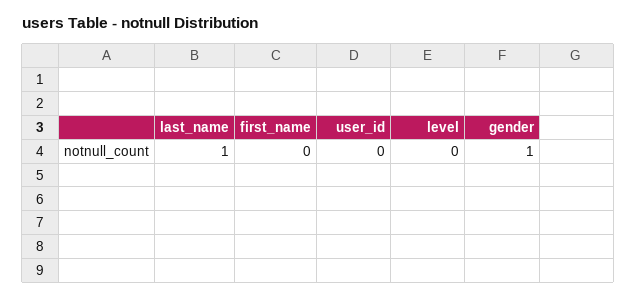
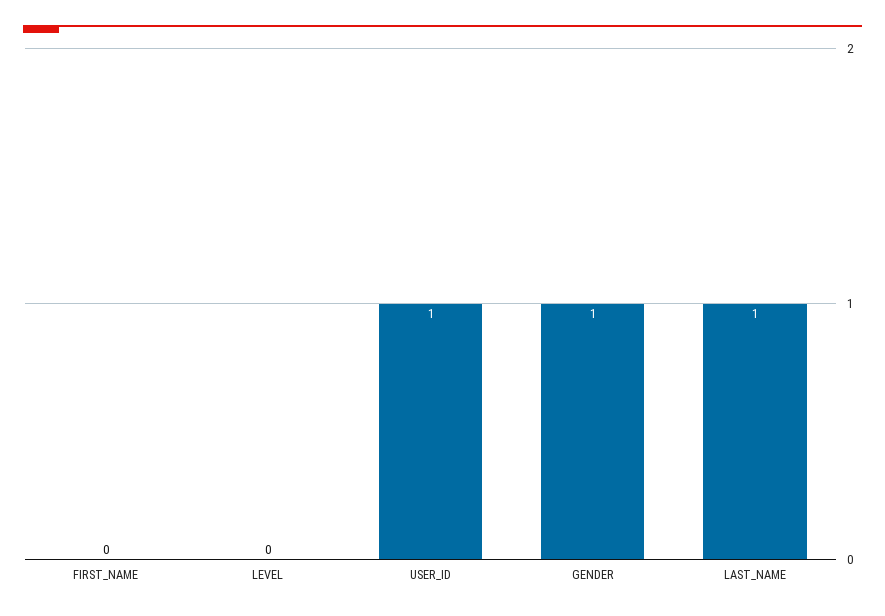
user_id: 0 -> 1

